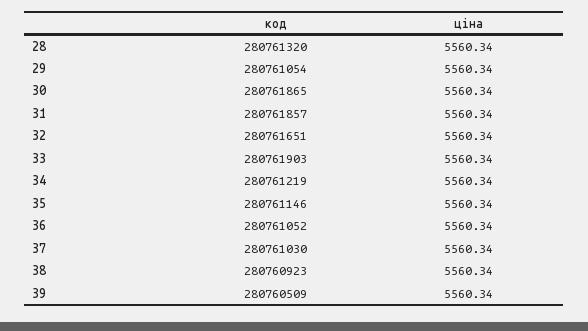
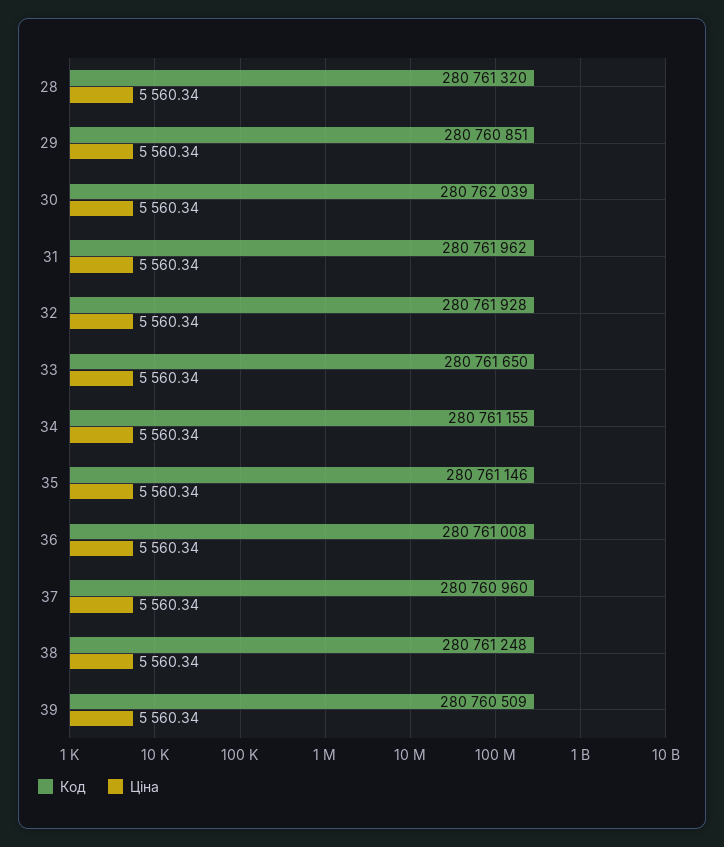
код, 29: 280761054 -> 280760851
код, 30: 280761865 -> 280762039
код, 31: 280761857 -> 280761962
код, 32: 280761651 -> 280761928
код, 33: 280761903 -> 280761650
код, 34: 280761219 -> 280761155
код, 36: 280761052 -> 280761008
код, 37: 280761030 -> 280760960
код, 38: 280760923 -> 280761248

